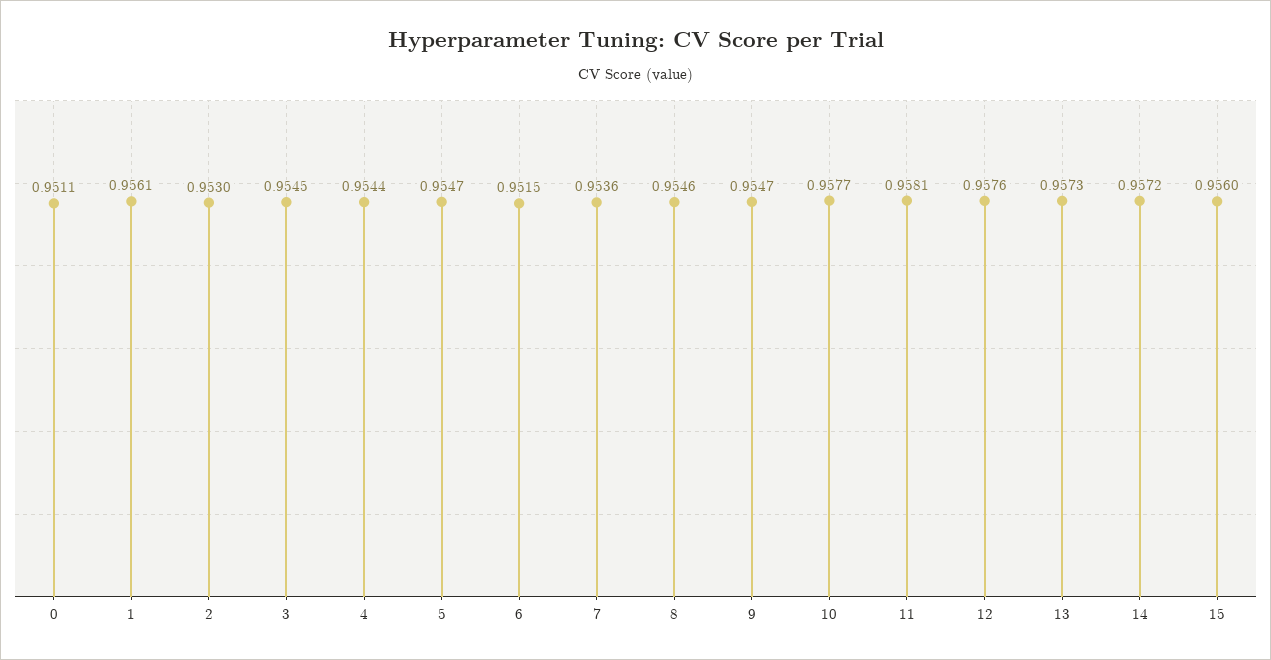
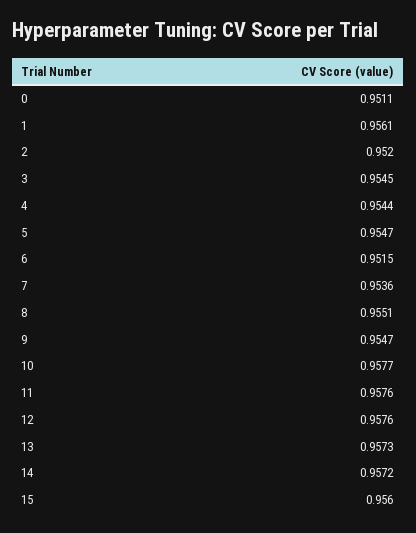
2: 0.953 -> 0.952
8: 0.9546 -> 0.9551
11: 0.9581 -> 0.9576

